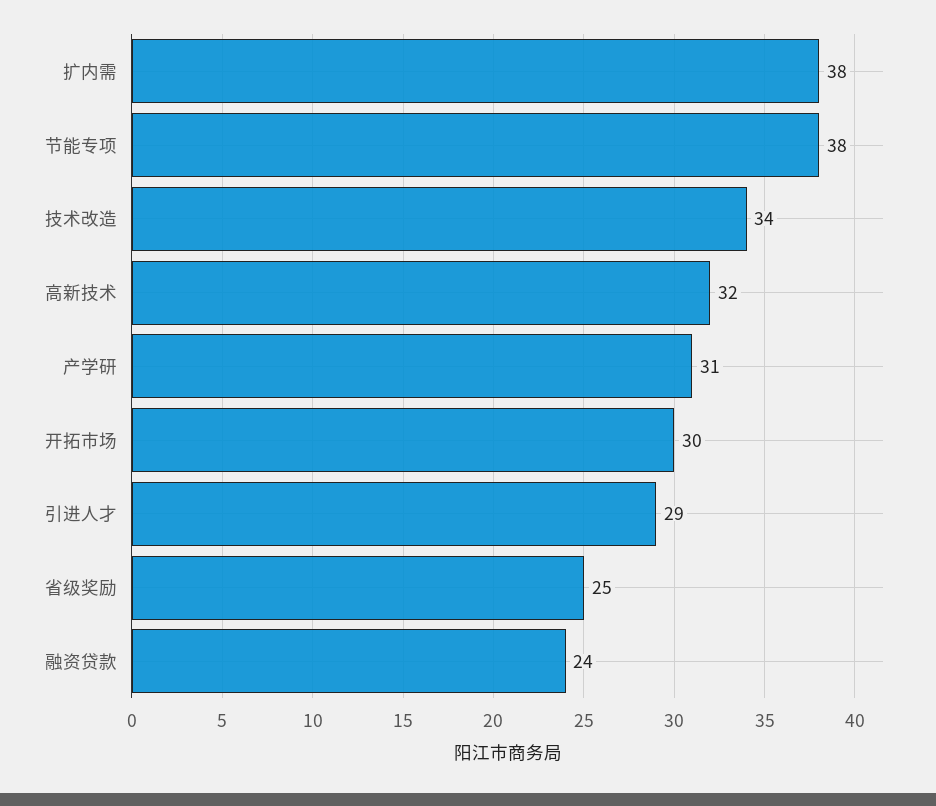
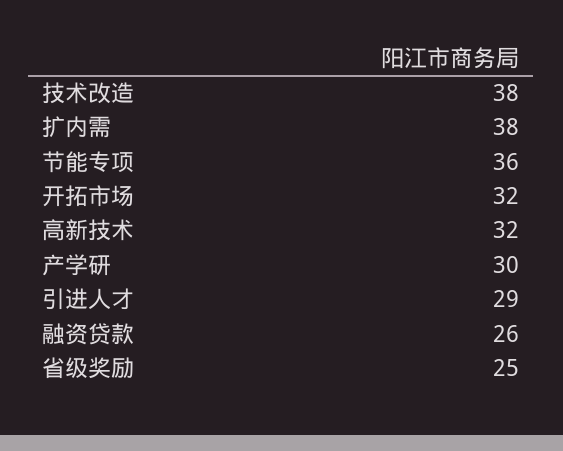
节能专项: 38 -> 36
技术改造: 34 -> 38
产学研: 31 -> 30
开拓市场: 30 -> 32
融资贷款: 24 -> 26

